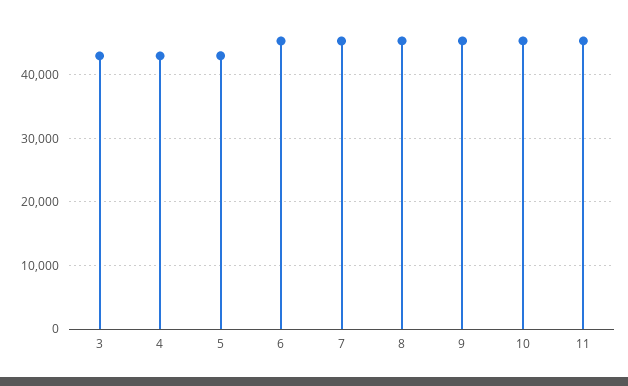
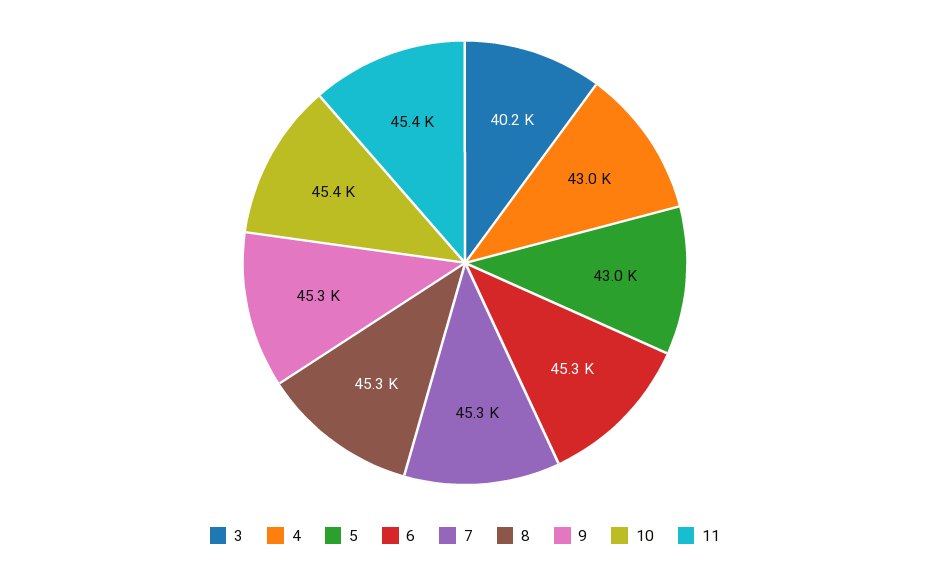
3: 43000 -> 40200

